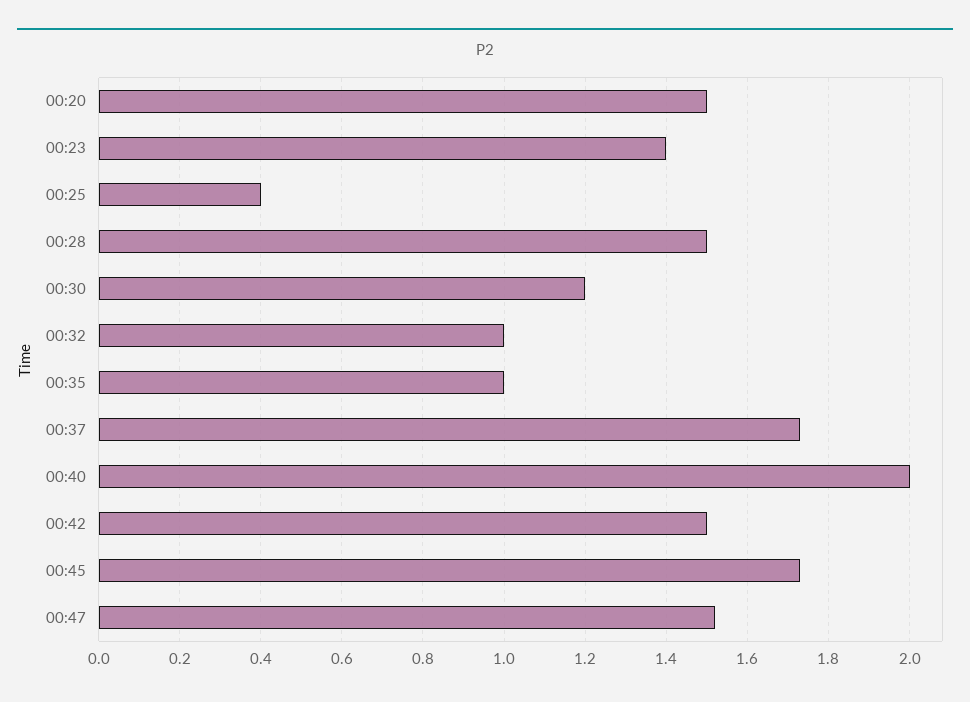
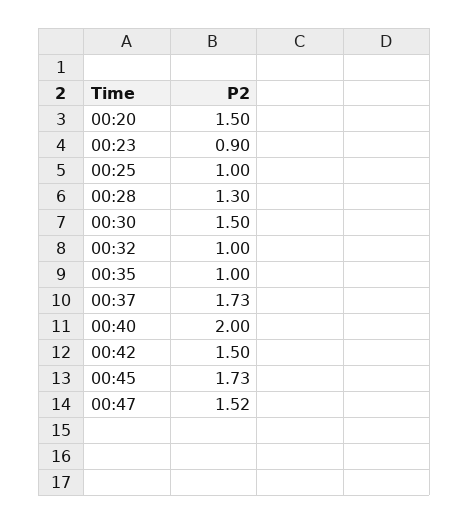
00:23: 1.4 -> 0.9
00:25: 0.4 -> 1
00:28: 1.5 -> 1.3
00:30: 1.2 -> 1.5

